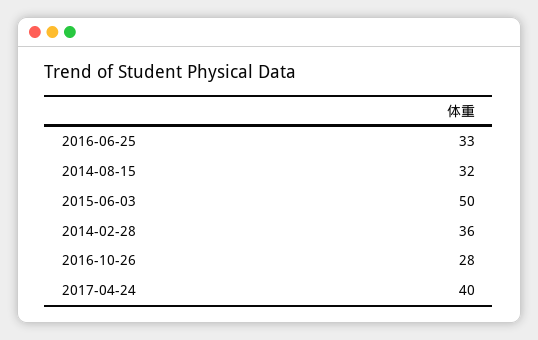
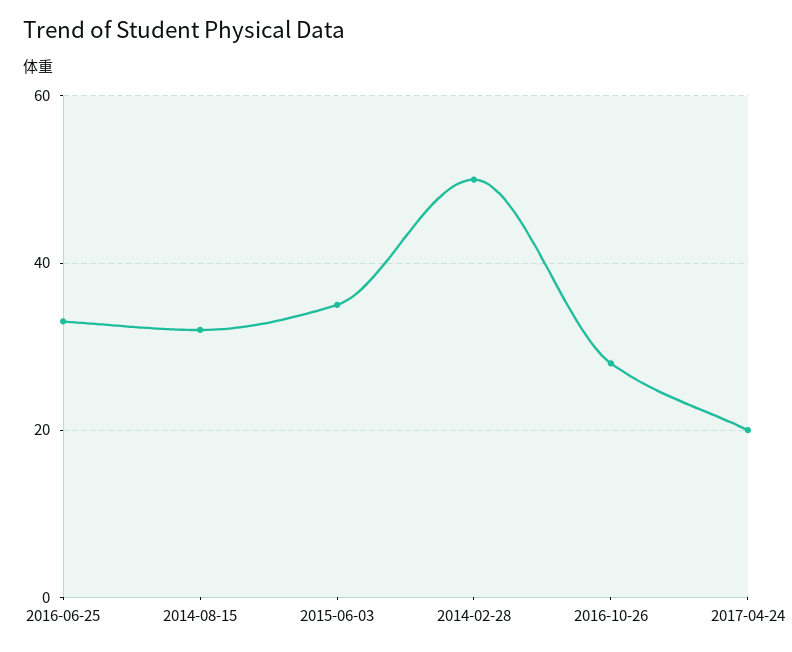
2015-06-03: 50 -> 35
2014-02-28: 36 -> 50
2017-04-24: 40 -> 20

